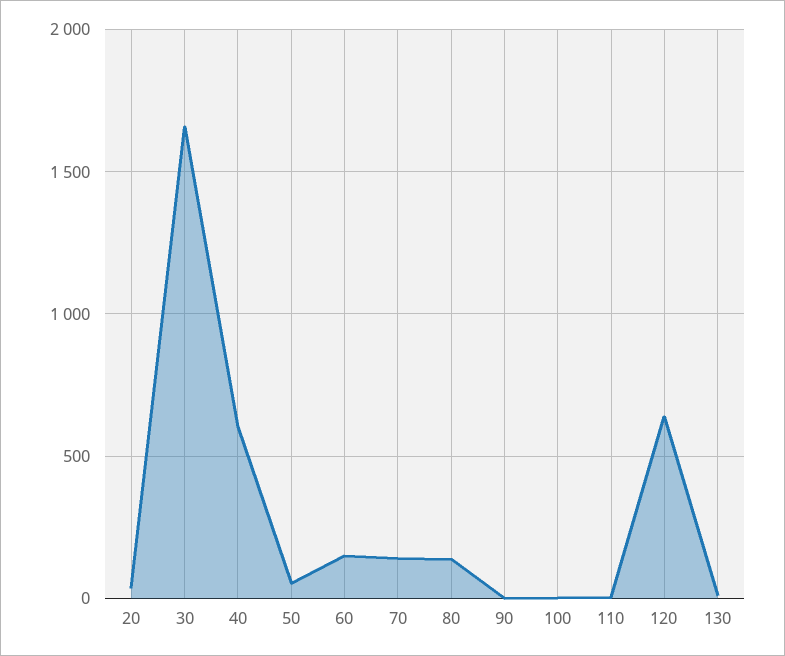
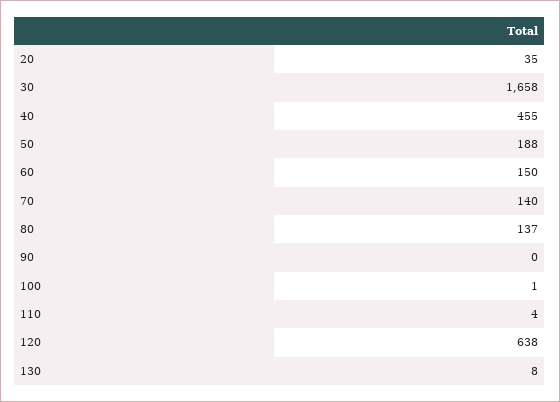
40: 600 -> 455
50: 50 -> 188

